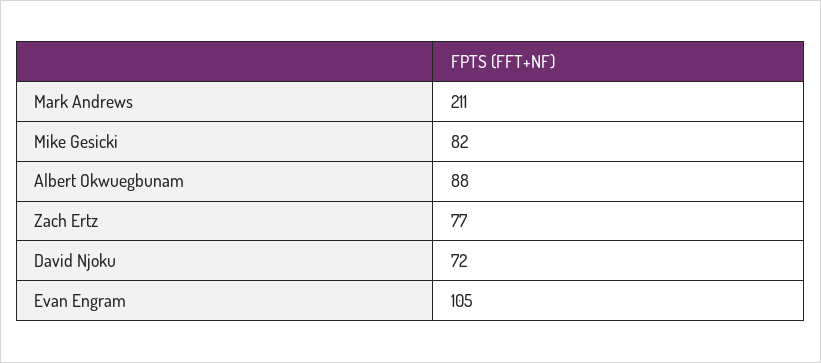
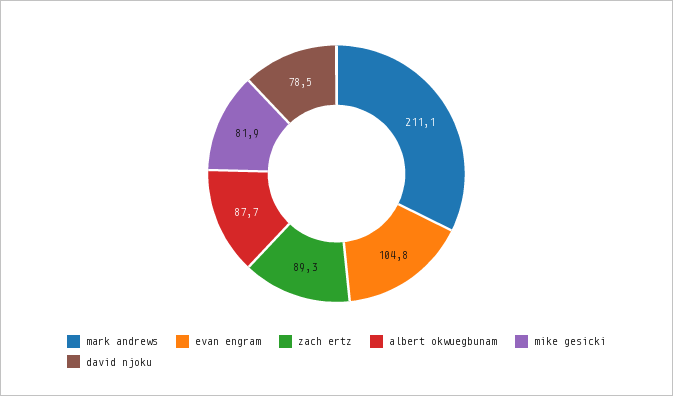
Zach Ertz: 77 -> 89.3
David Njoku: 72 -> 78.5

